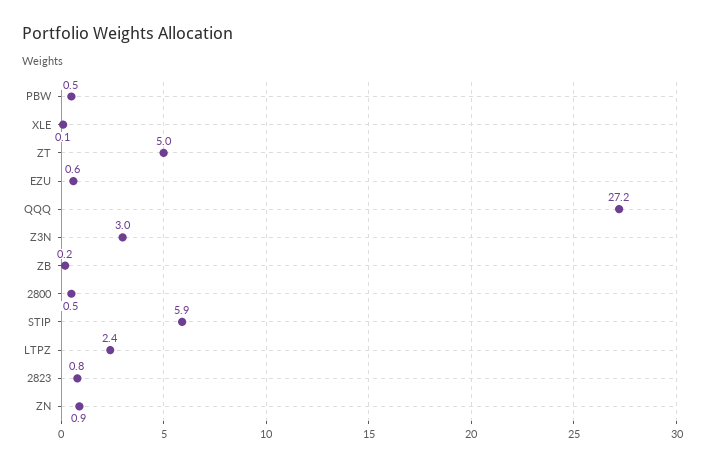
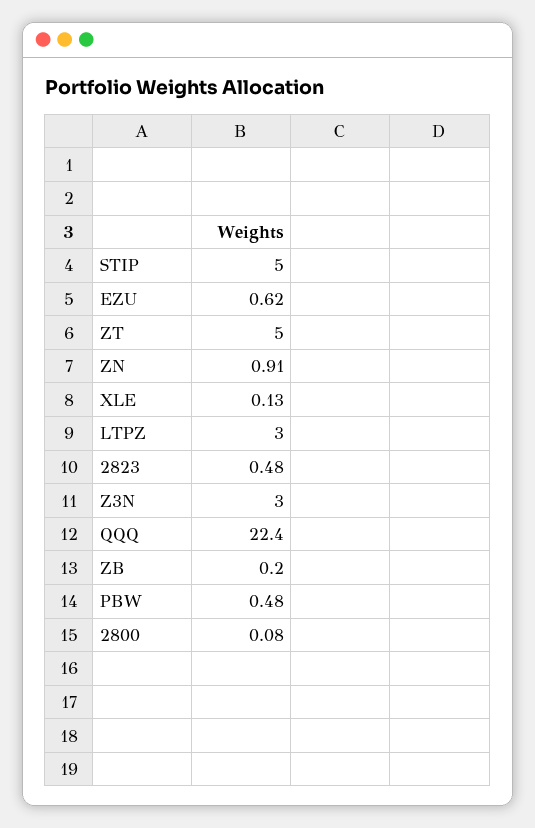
QQQ: 27.2 -> 22.4
2800: 0.5 -> 0.08
STIP: 5.9 -> 5
LTPZ: 2.4 -> 3
2823: 0.8 -> 0.48

